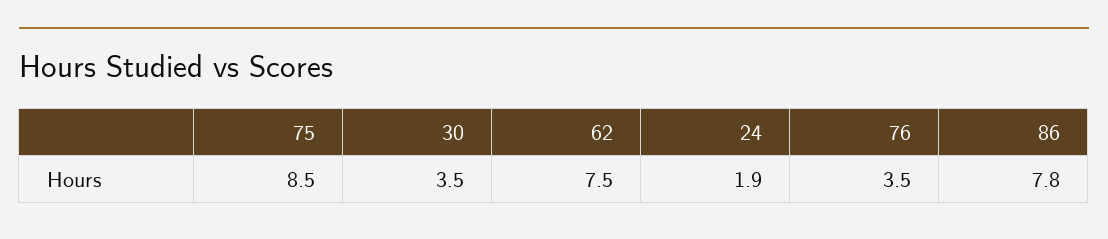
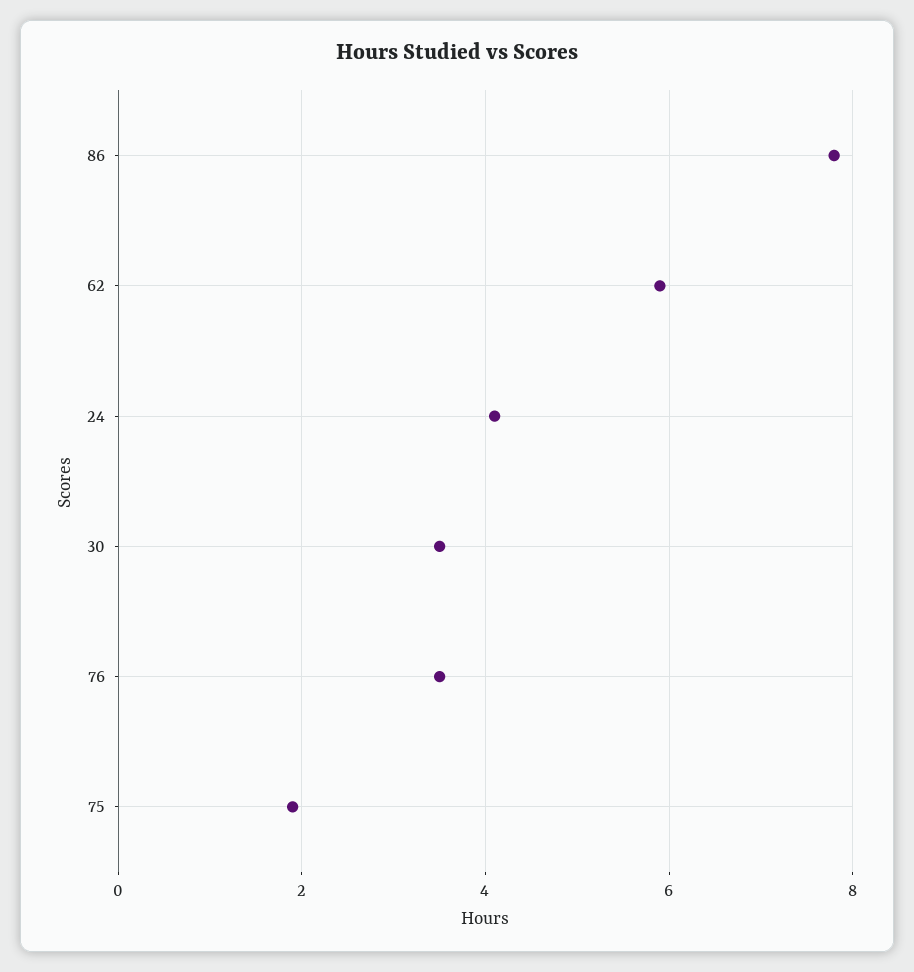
75: 8.5 -> 2
62: 7.5 -> 6
24: 1.9 -> 4

